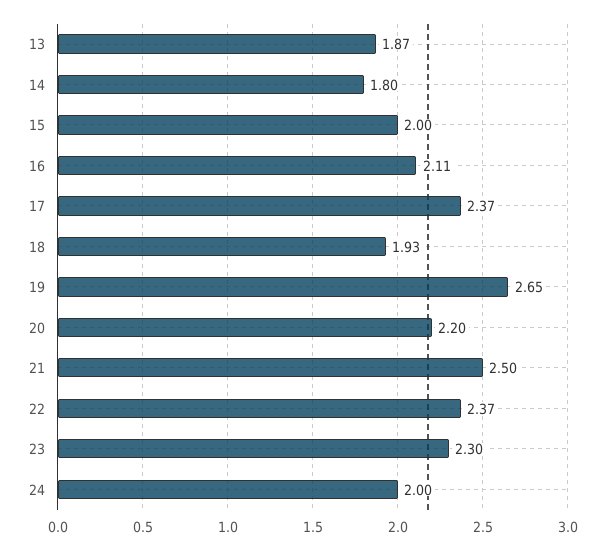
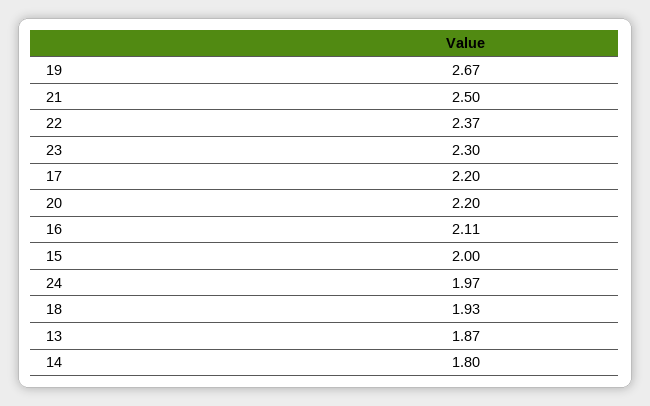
17: 2.37 -> 2.2
19: 2.65 -> 2.67
24: 2 -> 1.97

